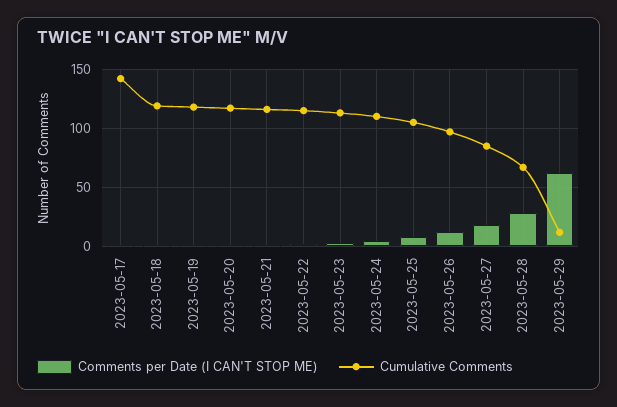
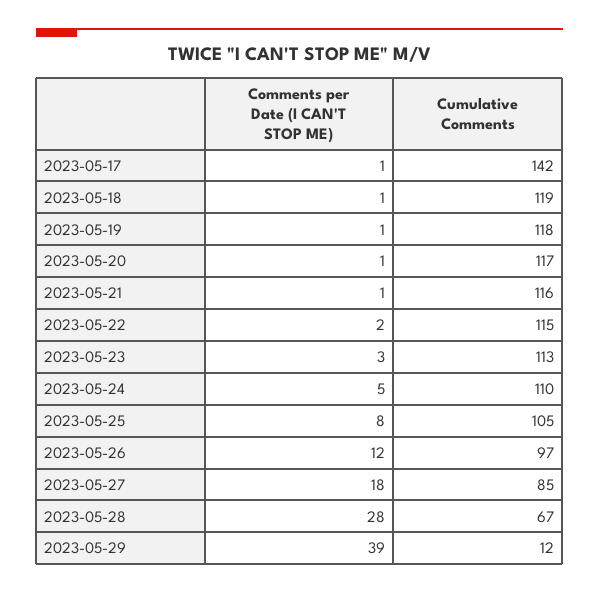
Comments per Date (I CAN'T STOP ME), 2023-05-29: 60 -> 39

